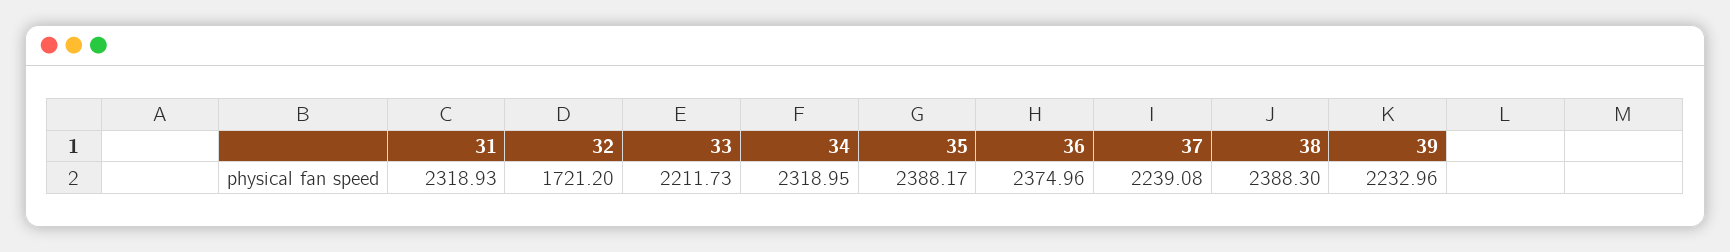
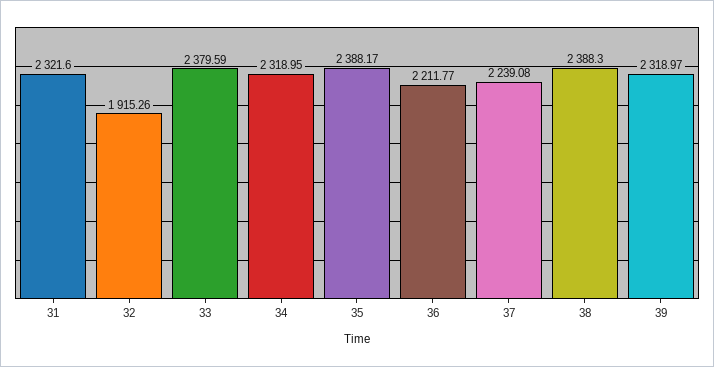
31: 2318.93 -> 2321.6
32: 1721.2 -> 1915.26
33: 2211.73 -> 2379.59
36: 2374.96 -> 2211.77
39: 2232.96 -> 2318.97

